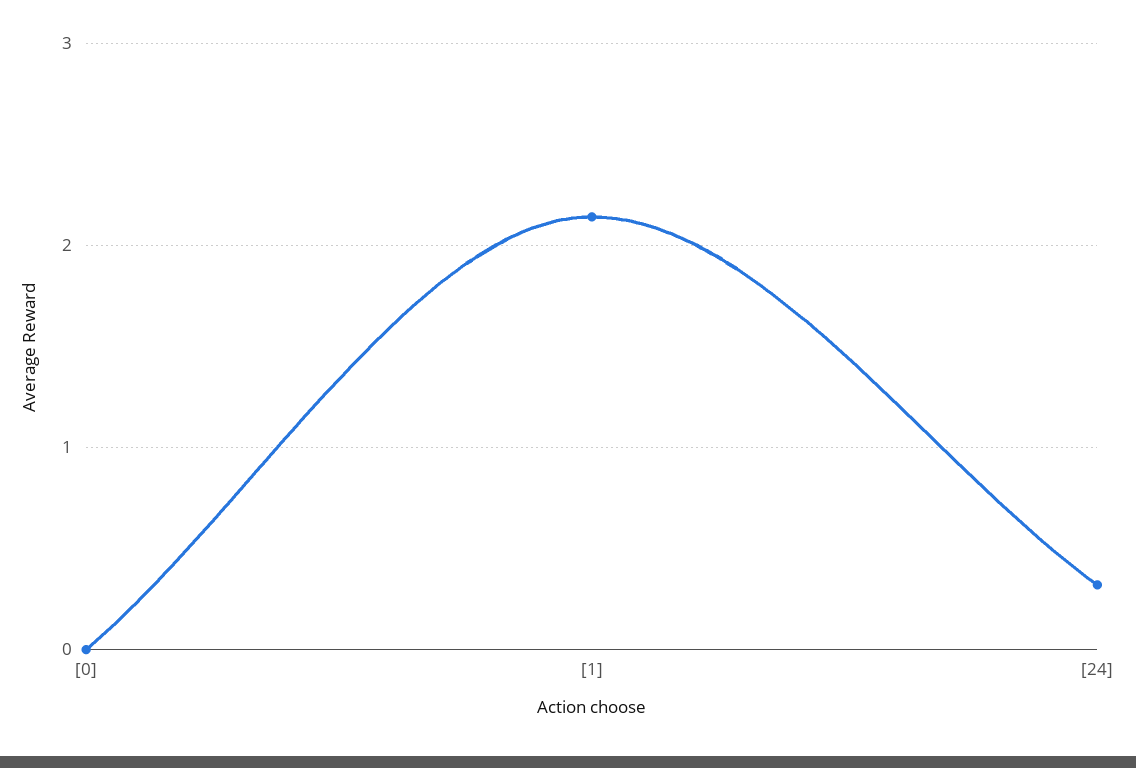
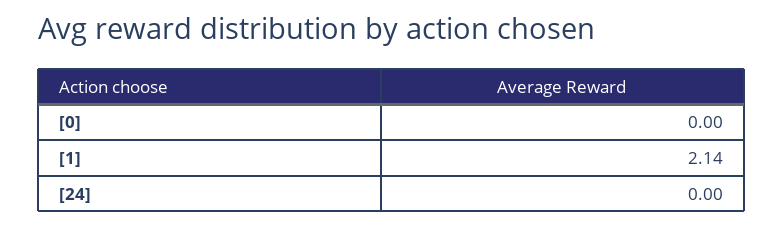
[24]: 0.3 -> 0

